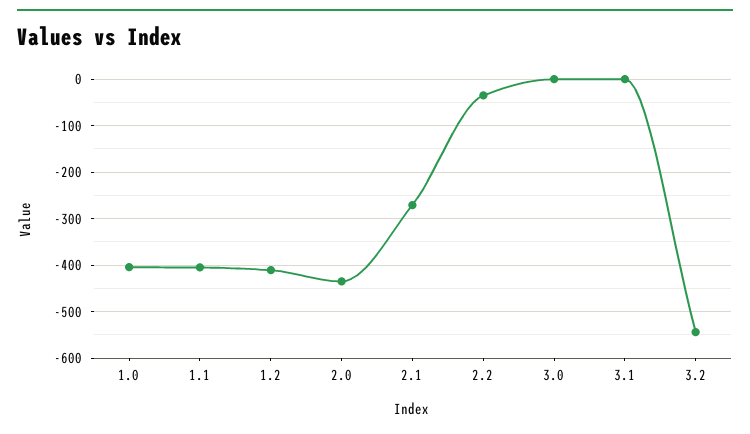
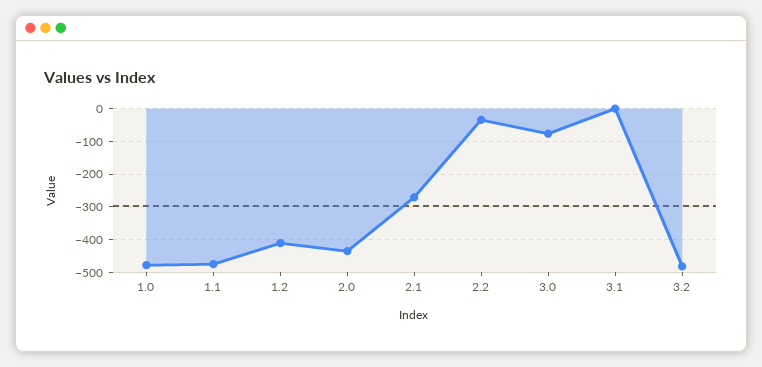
1.0: -400 -> -480
1.1: -400 -> -480
3.0: 0 -> -80
3.2: -540 -> -480

